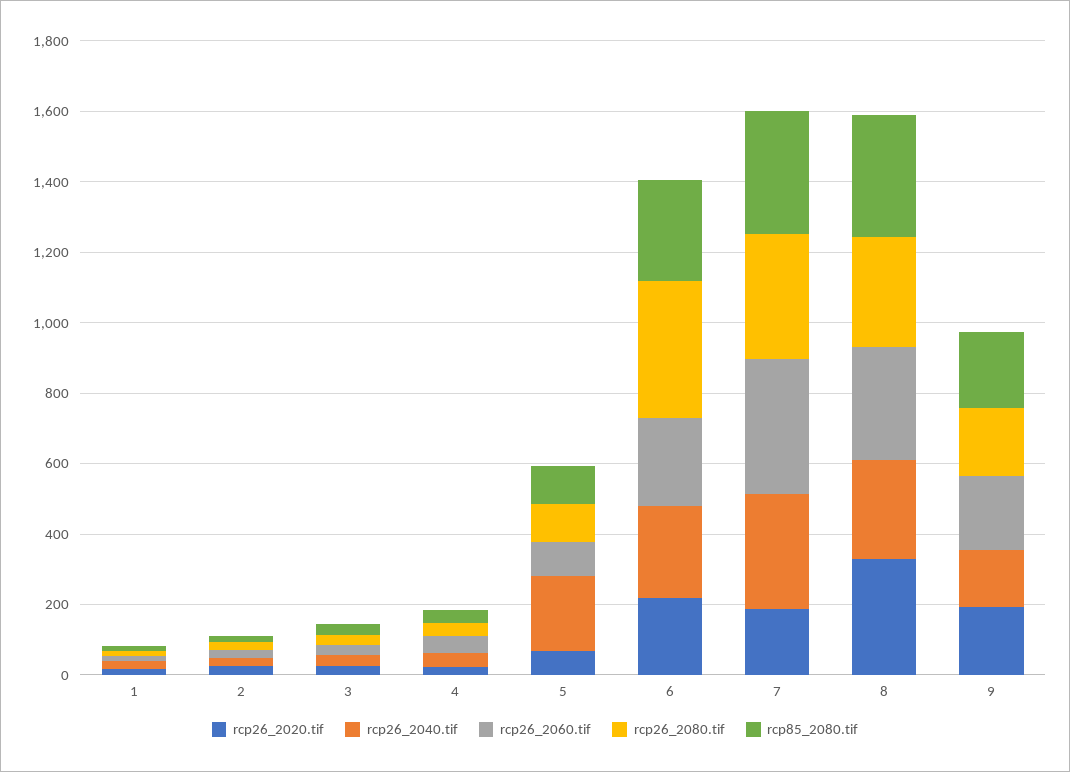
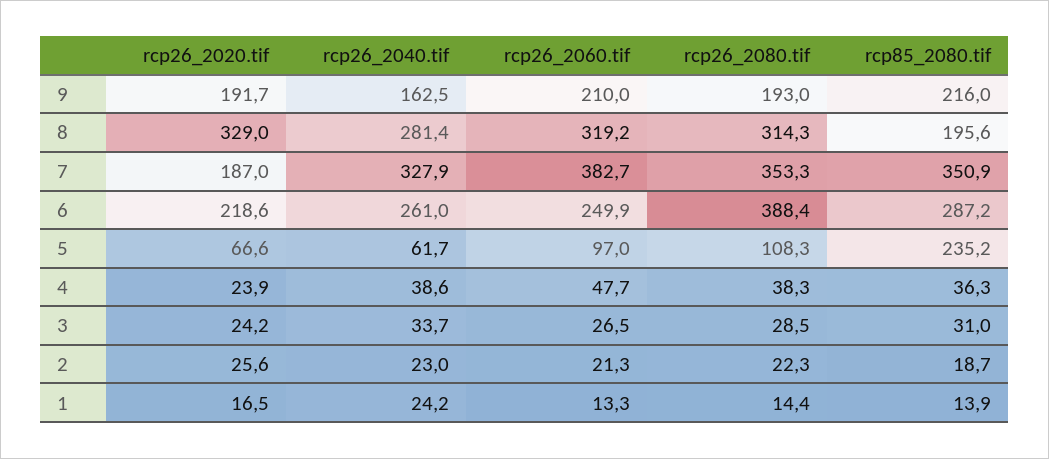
rcp26_2040.tif, 5: 200 -> 61.7
rcp85_2080.tif, 5: 100 -> 235.2
rcp85_2080.tif, 8: 350 -> 195.6

